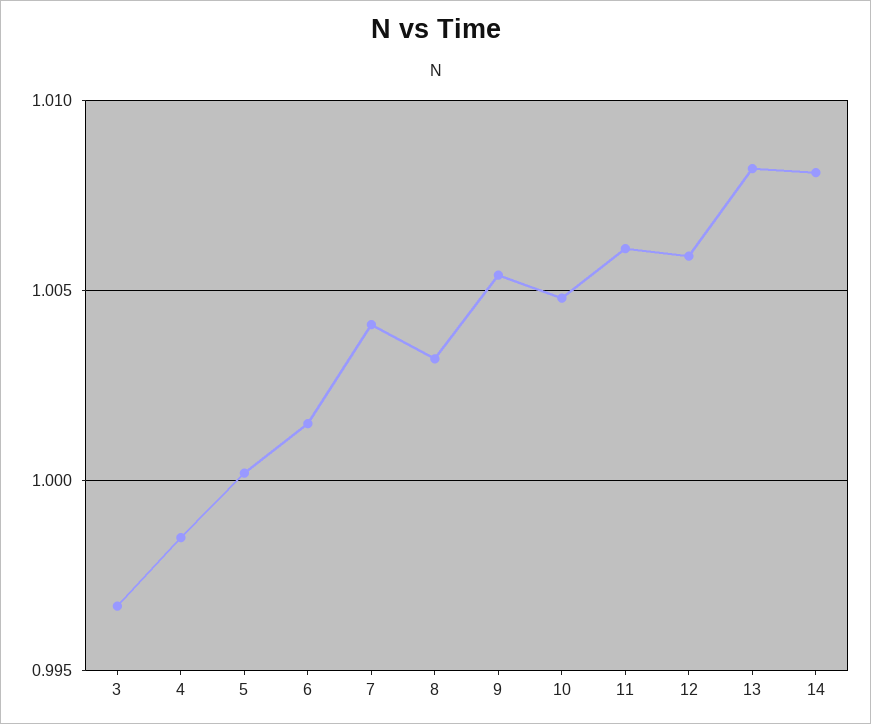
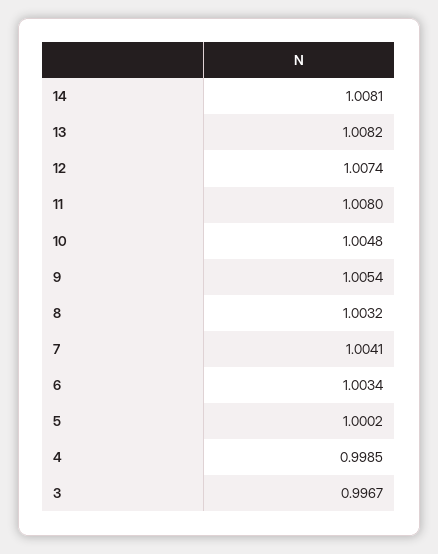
6: 1.0015 -> 1.0034
11: 1.006 -> 1.008
12: 1.006 -> 1.0074

